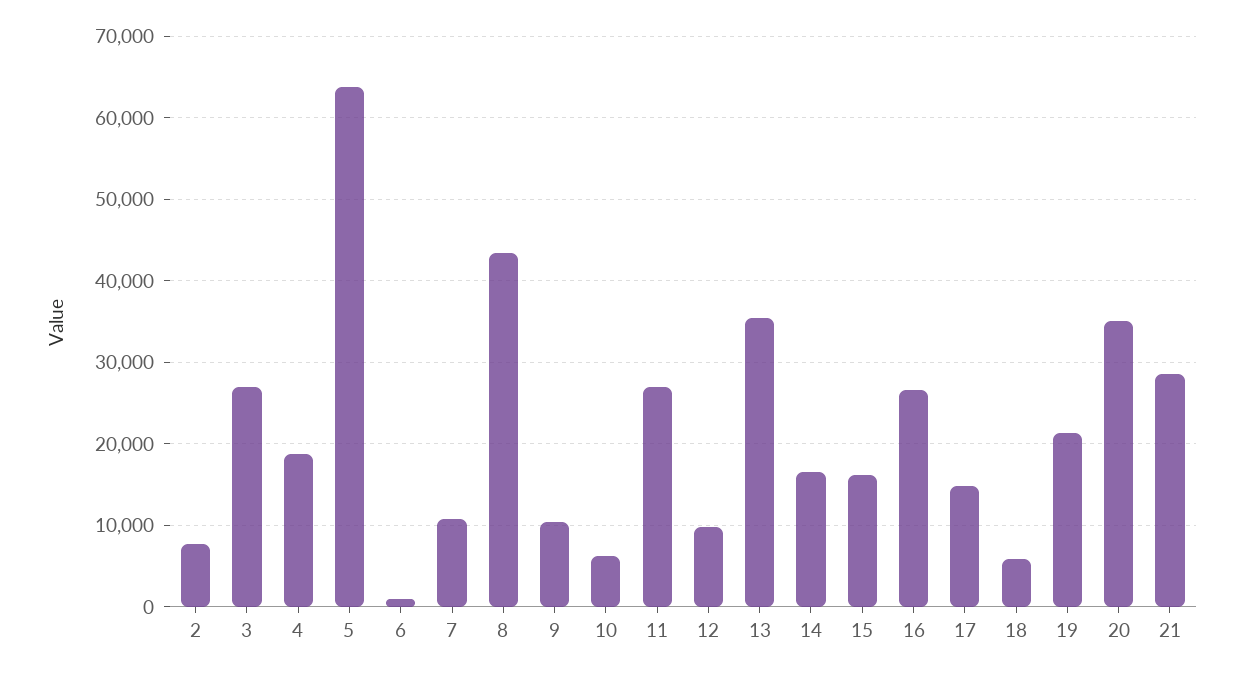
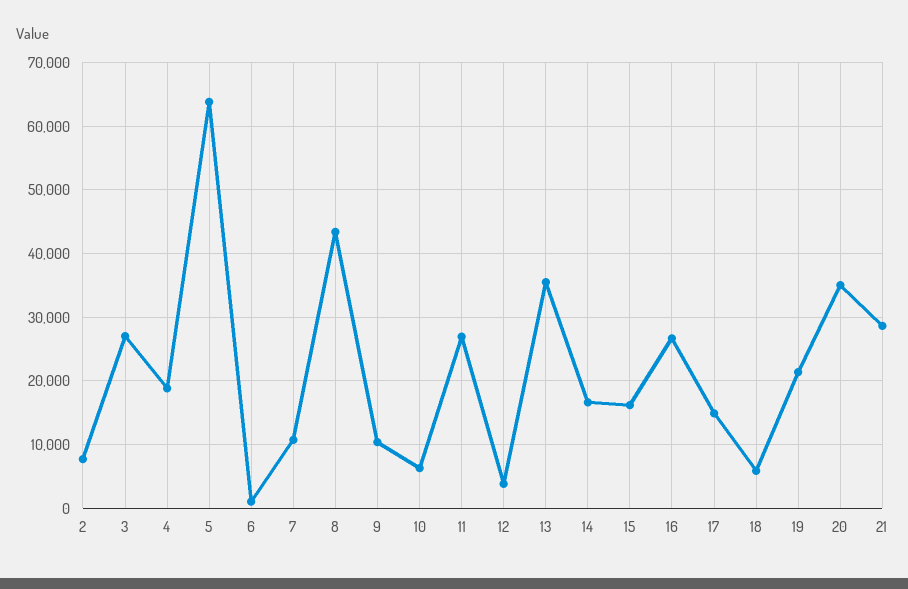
12: 10000 -> 4000

